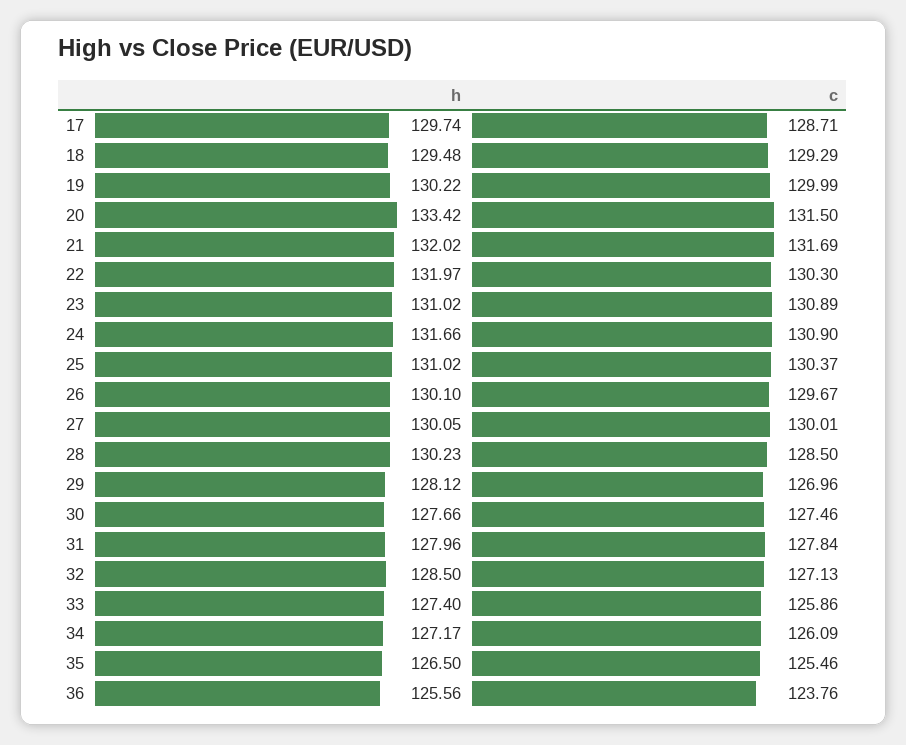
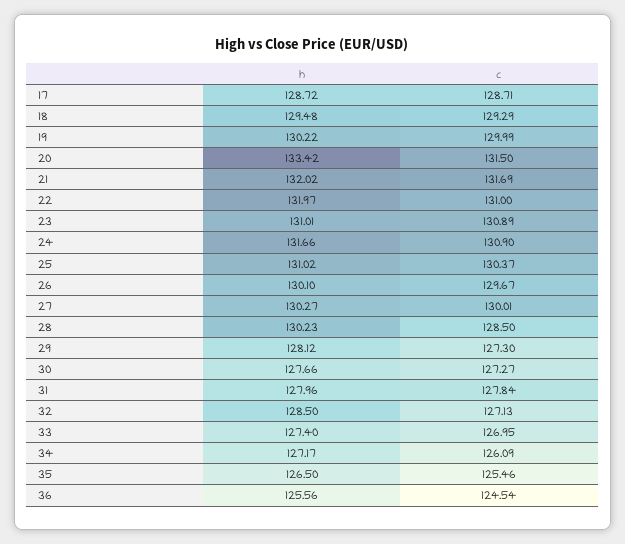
h, 17: 129.74 -> 128.72
c, 22: 130.3 -> 131
h, 23: 131.02 -> 131.01
h, 27: 130.05 -> 130.27
c, 29: 126.96 -> 127.3
c, 30: 127.46 -> 127.27
c, 33: 125.86 -> 126.95
c, 36: 123.76 -> 124.54

